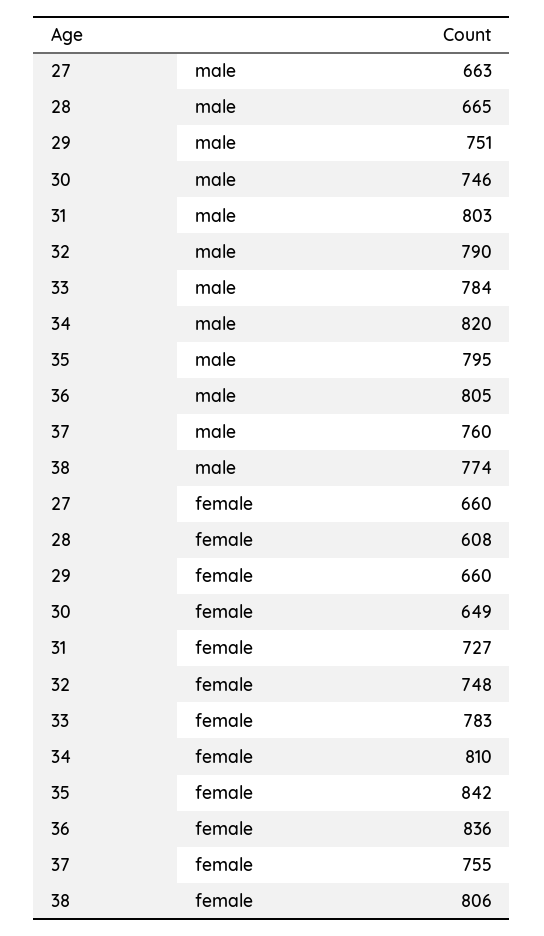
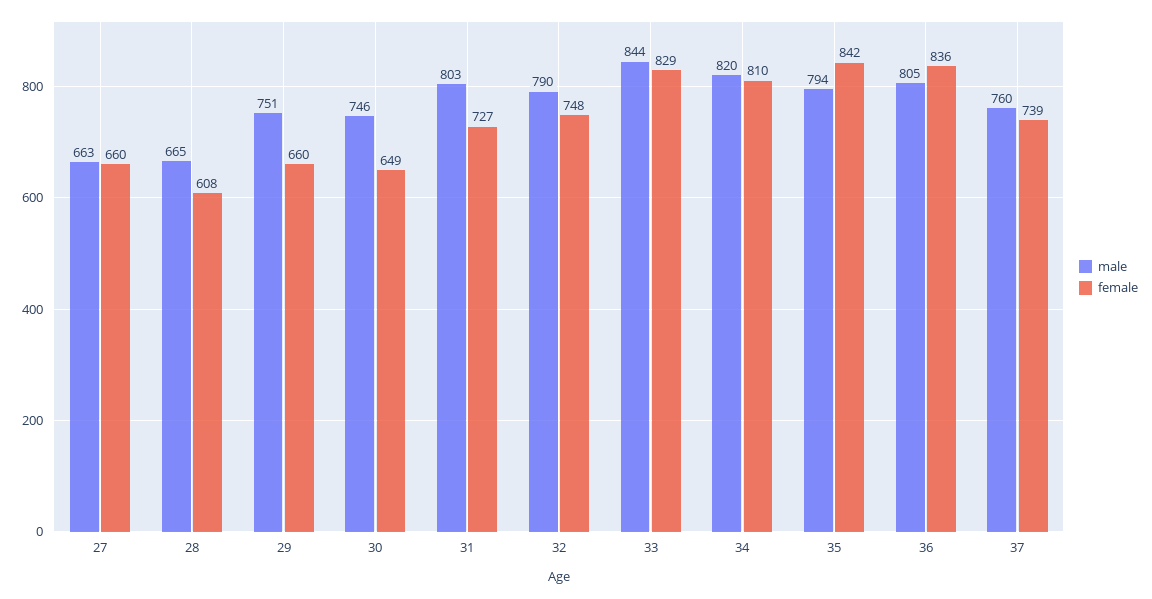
male, 33: 784 -> 844
male, 35: 795 -> 794
male, 38: 774 -> none
female, 33: 783 -> 829
female, 37: 755 -> 739
female, 38: 806 -> none

